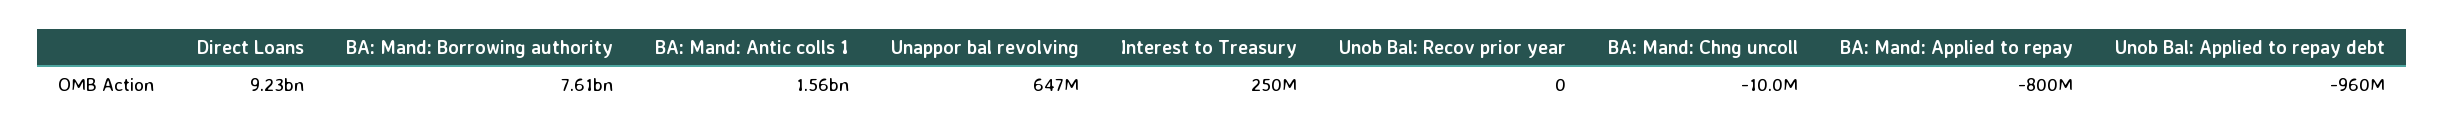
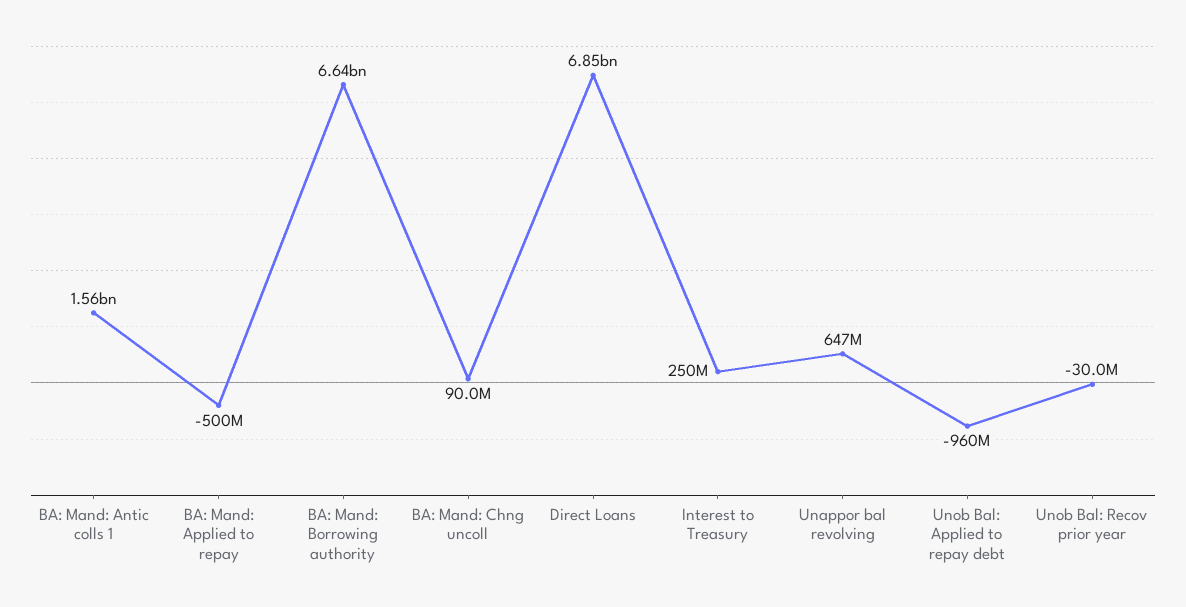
Direct Loans: 9230000000 -> 6850000000
BA: Mand: Borrowing authority: 7610000000 -> 6640000000
Unob Bal: Recov prior year: 0 -> -30000000
BA: Mand: Chng uncoll: -10000000 -> 90000000
BA: Mand: Applied to repay: -800000000 -> -500000000

